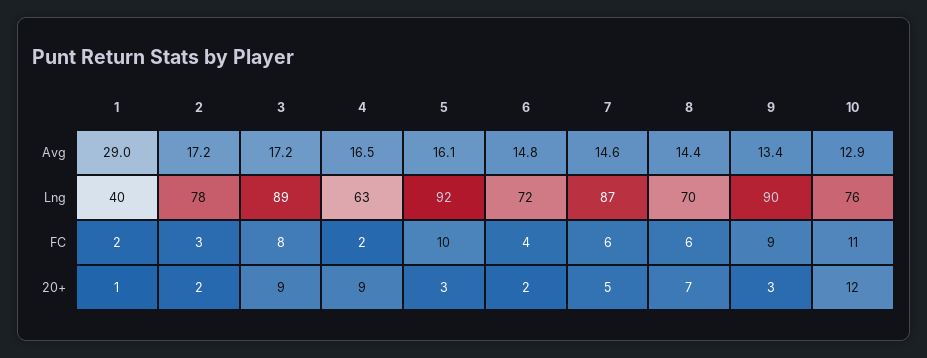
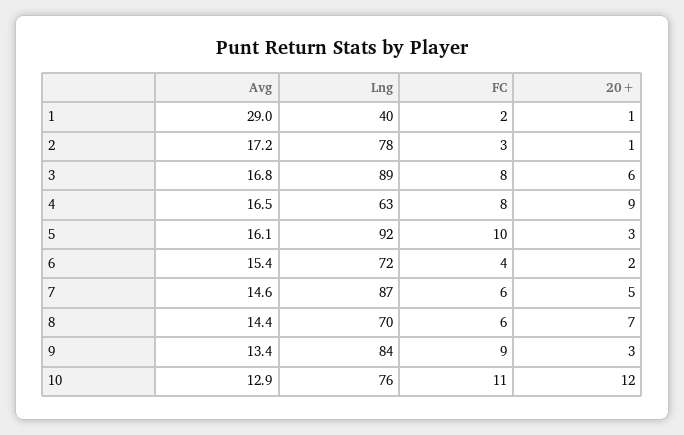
3, Avg: 17.2 -> 16.8
6, Avg: 14.8 -> 15.4
9, Lng: 90 -> 84
4, FC: 2 -> 8
2, 20+: 2 -> 1
3, 20+: 9 -> 6

